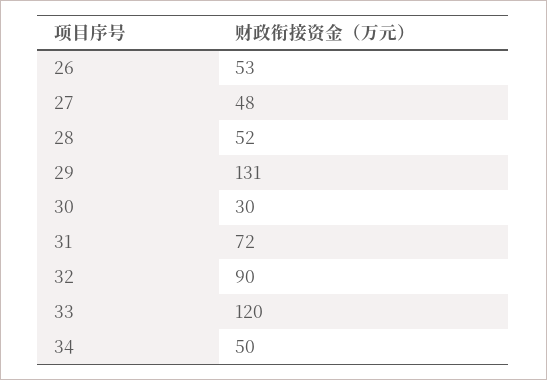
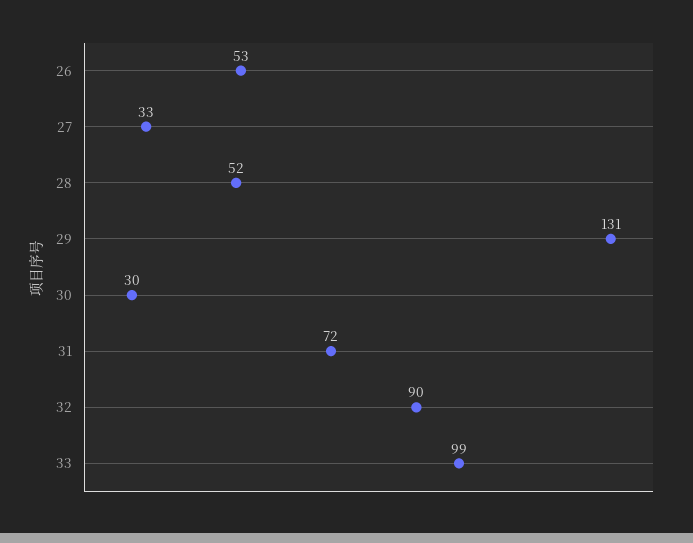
27: 48 -> 33
33: 120 -> 99
34: 50 -> none

